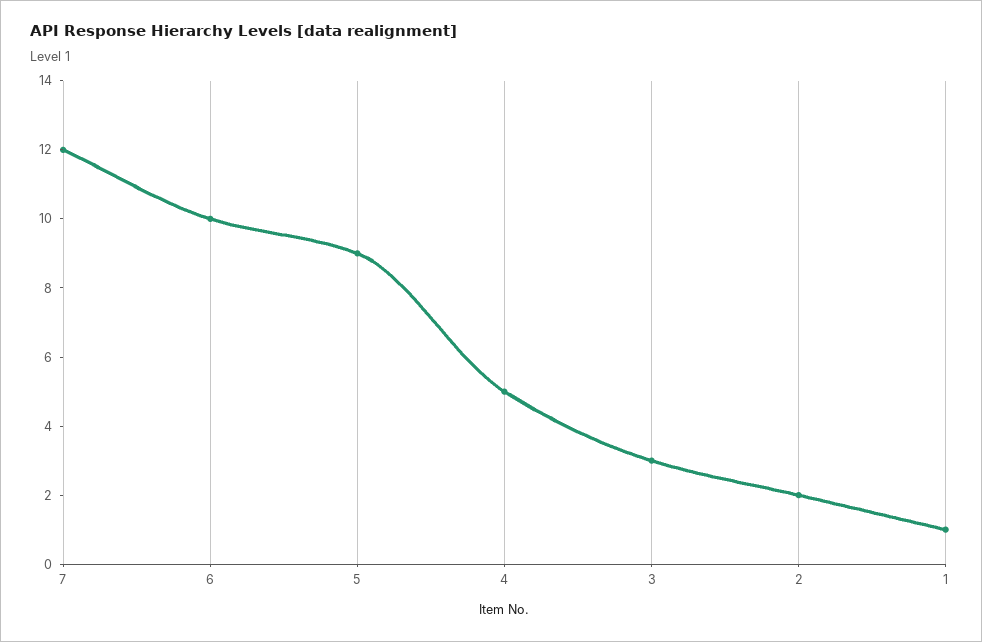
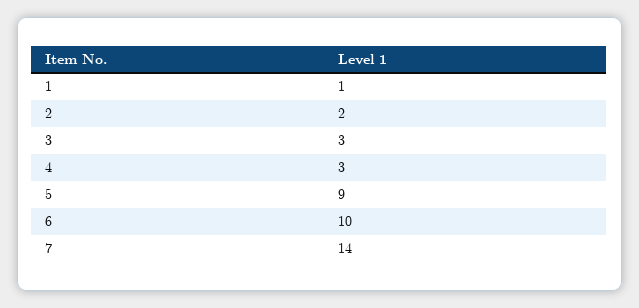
7: 12 -> 14
4: 5 -> 3

